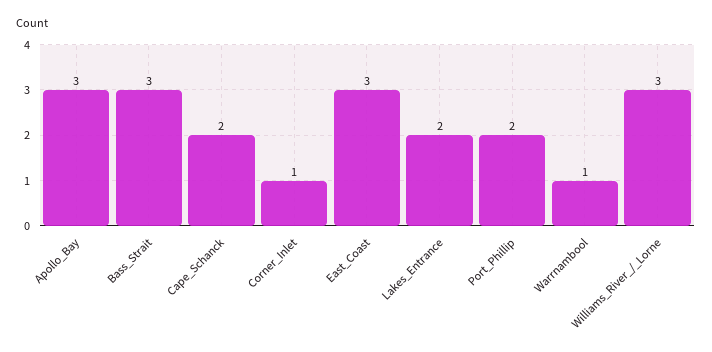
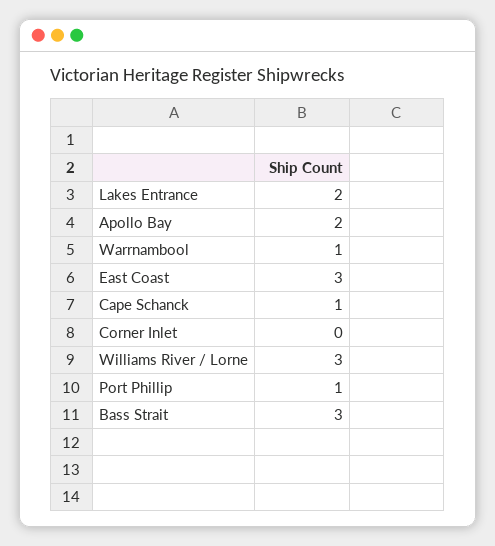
Apollo_Bay: 3 -> 2
Cape_Schanck: 2 -> 1
Corner_Inlet: 1 -> 0
Port_Phillip: 2 -> 1

